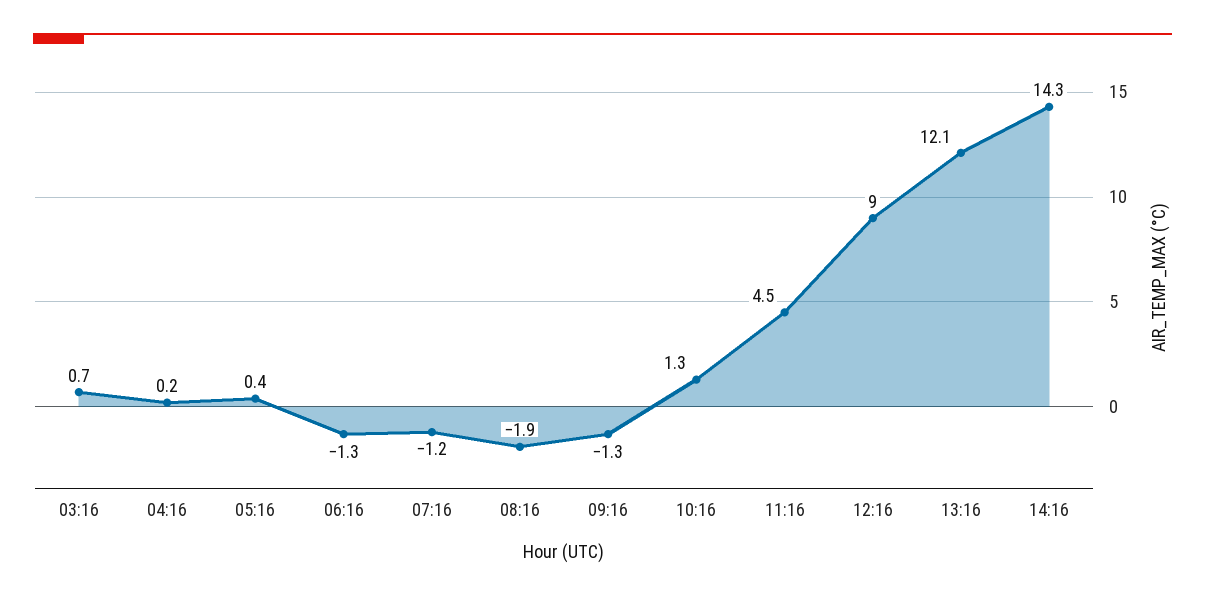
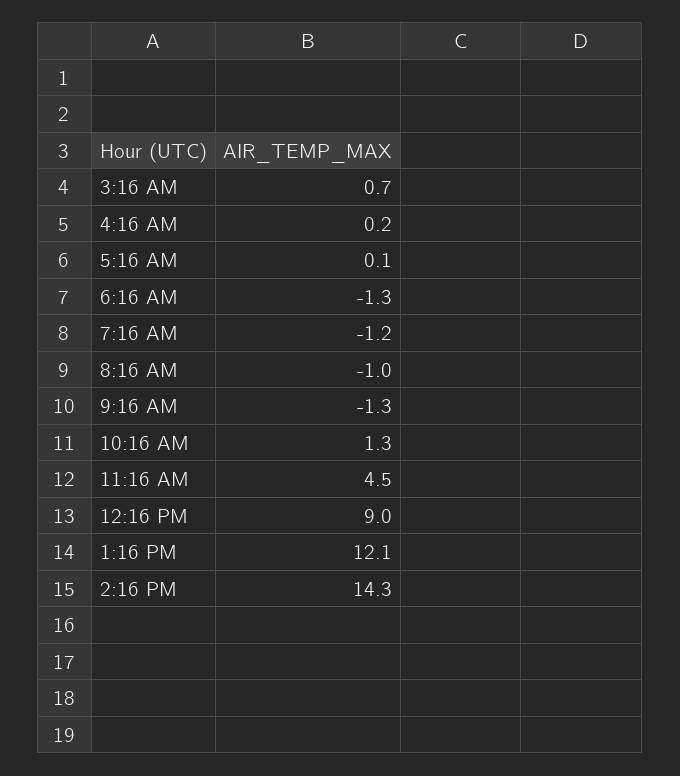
05:16: 0.4 -> 0.1
08:16: -1.9 -> -1

